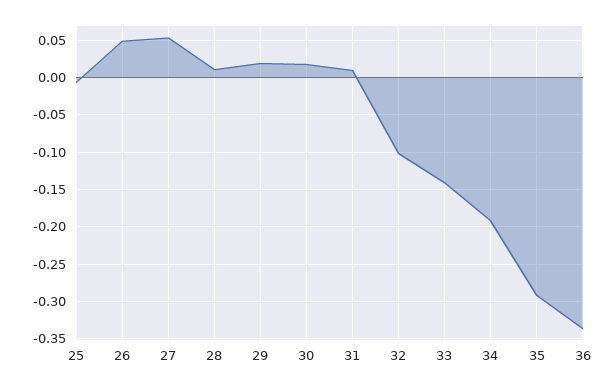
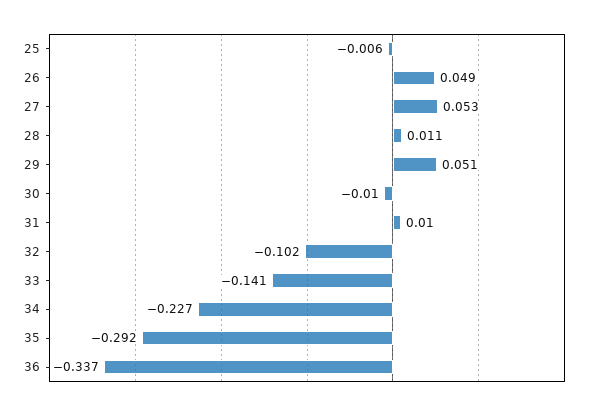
29: 0.02 -> 0.051
30: 0.02 -> -0.01
34: -0.19 -> -0.227

